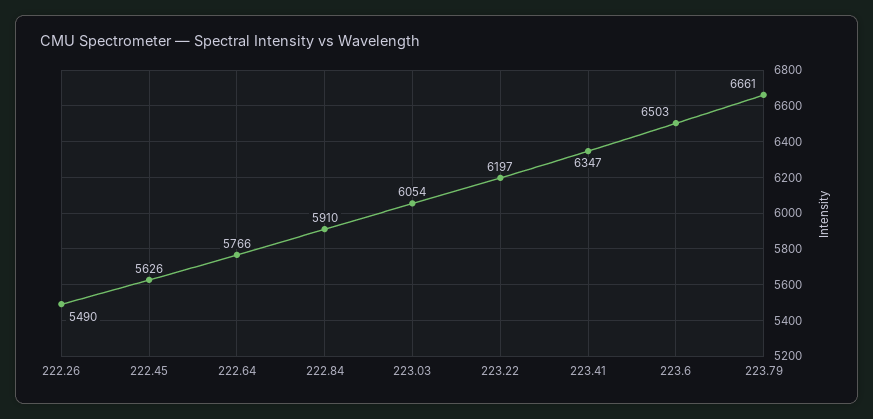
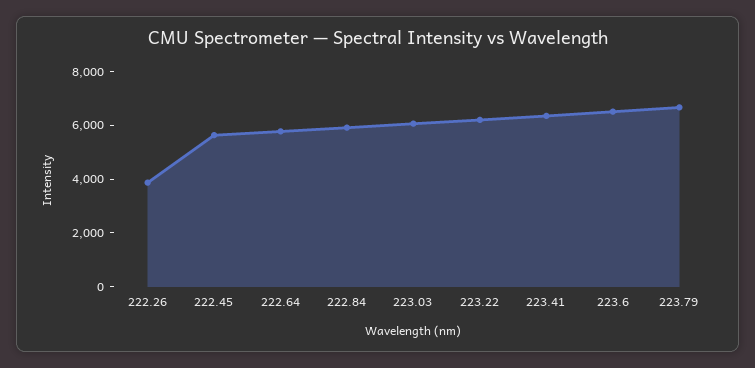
222.26: 5490 -> 4000

